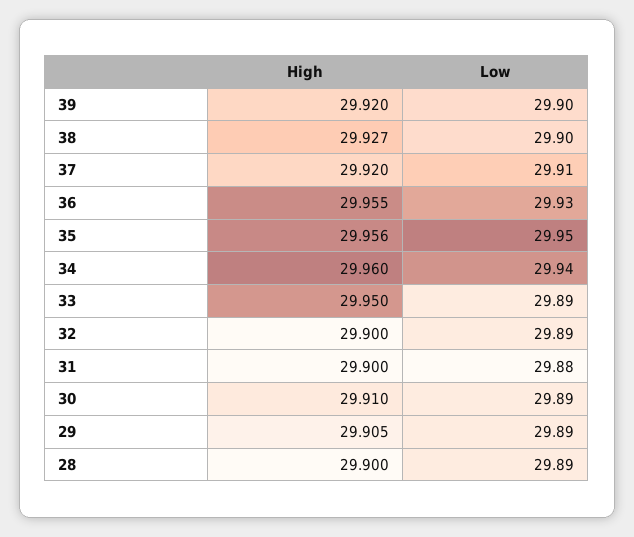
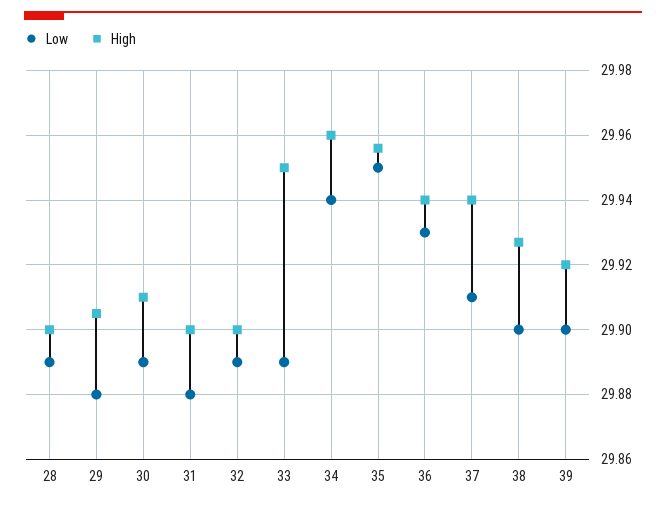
High, 37: 29.92 -> 29.94
High, 36: 29.955 -> 29.94
Low, 29: 29.89 -> 29.88

